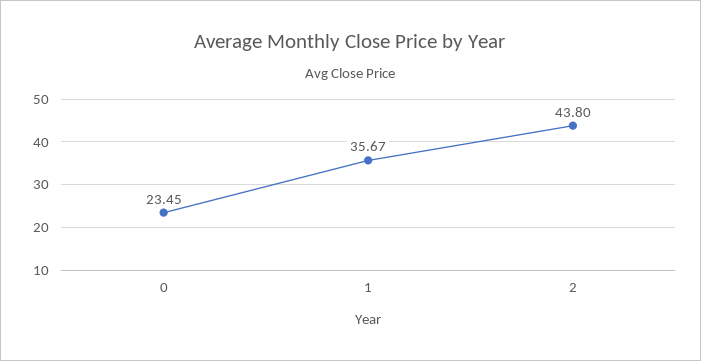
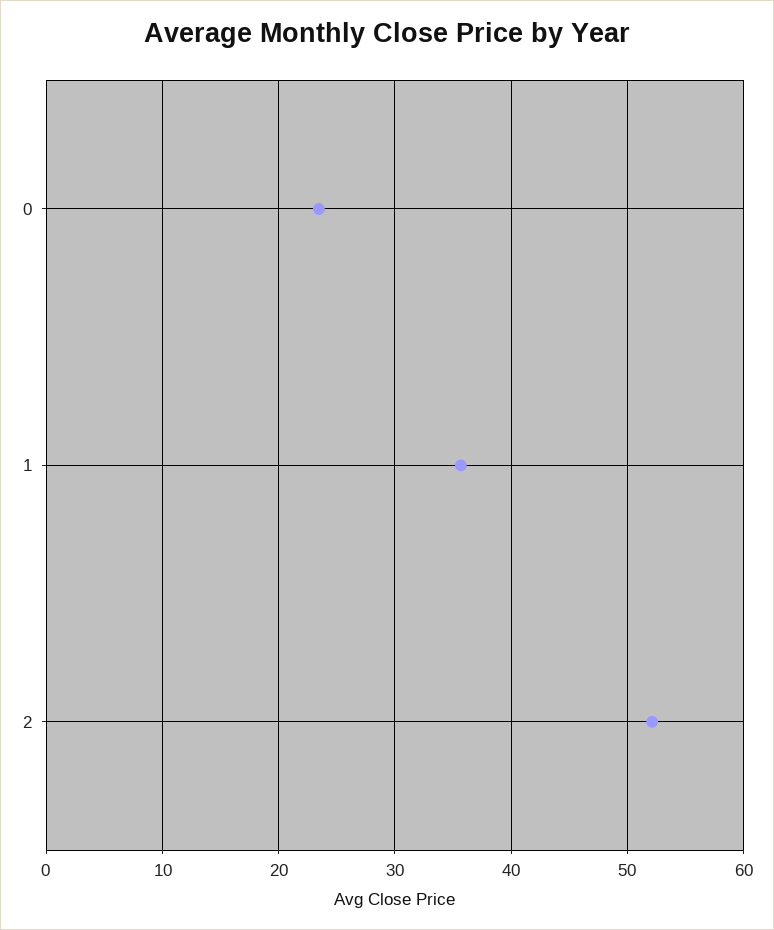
2: 43.8 -> 52

